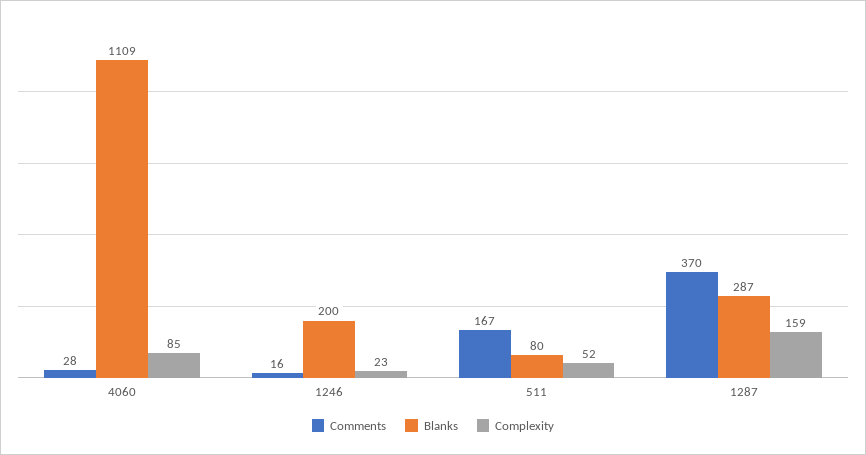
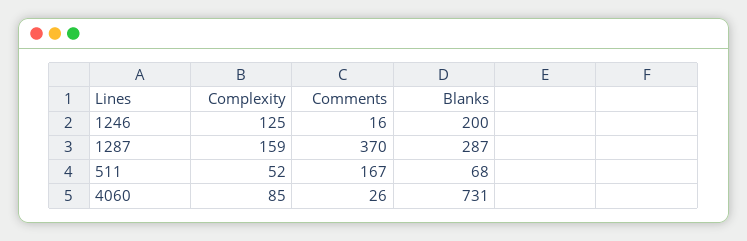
Comments, 4060: 28 -> 26
Blanks, 4060: 1109 -> 731
Complexity, 1246: 23 -> 125
Blanks, 511: 80 -> 68

